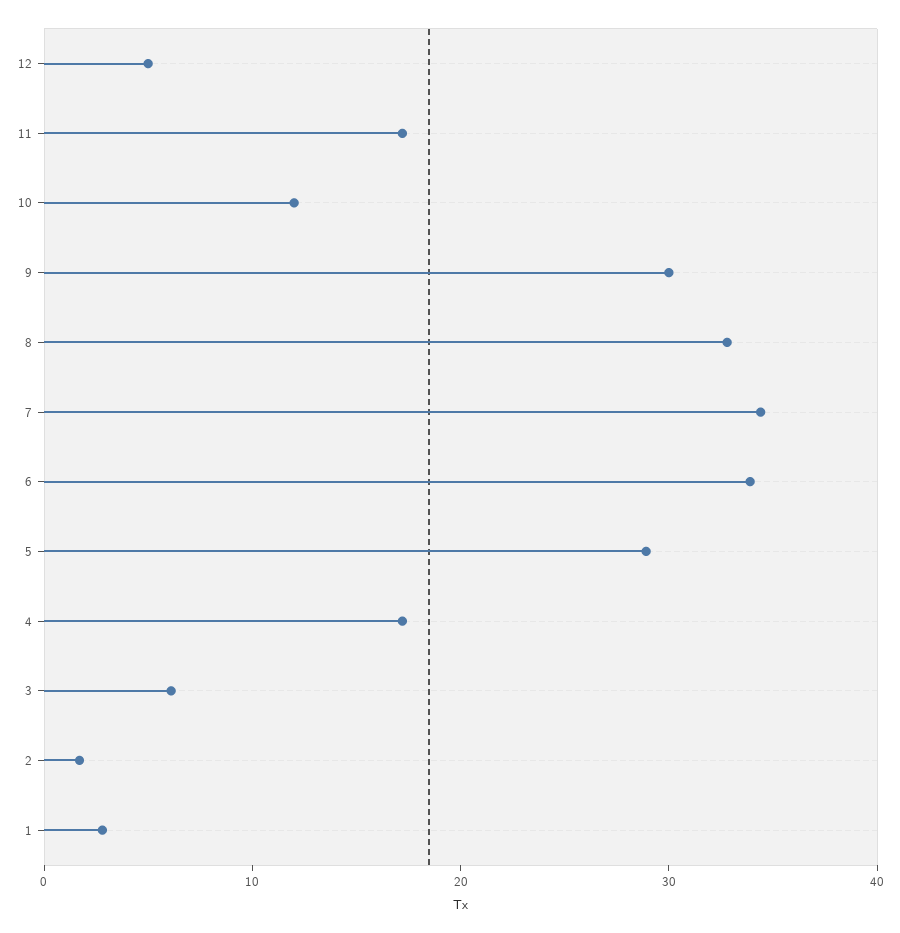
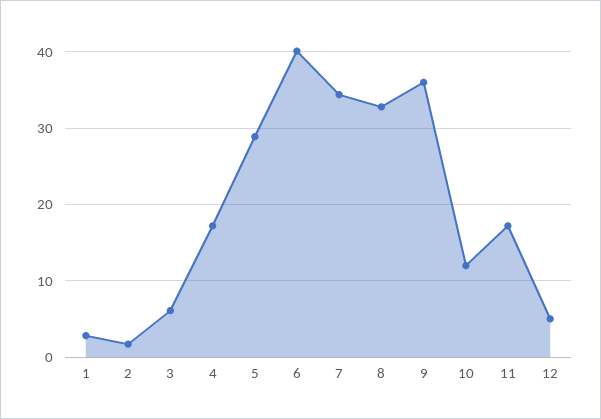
9: 30 -> 36
6: 34 -> 40

